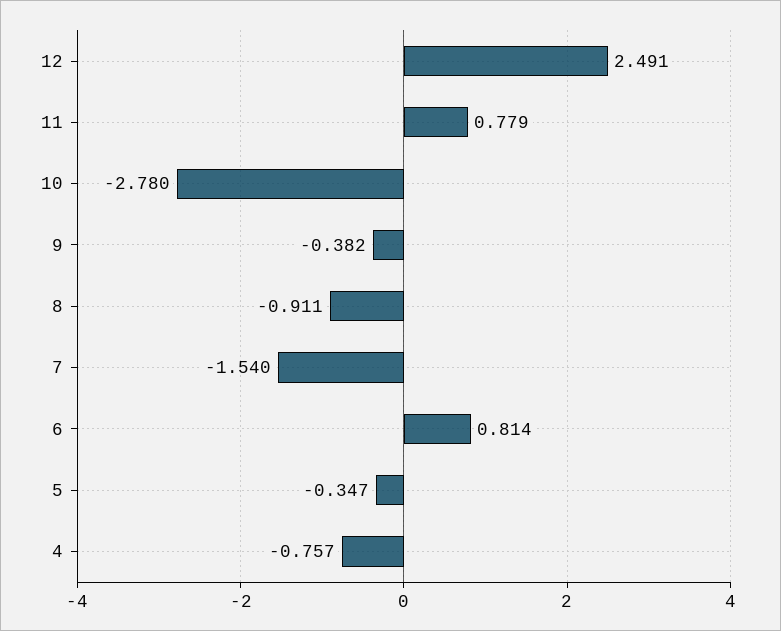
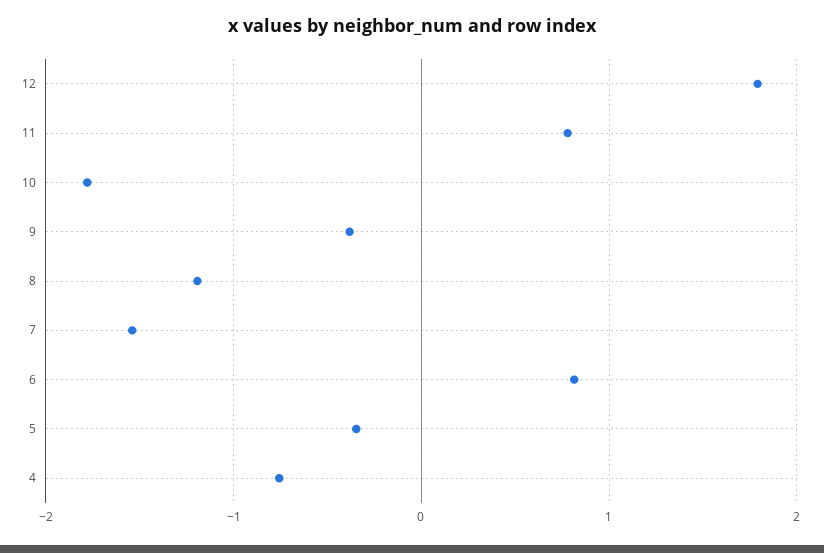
12: 2.491 -> 1.8
10: -2.78 -> -1.8
8: -0.911 -> -1.2

